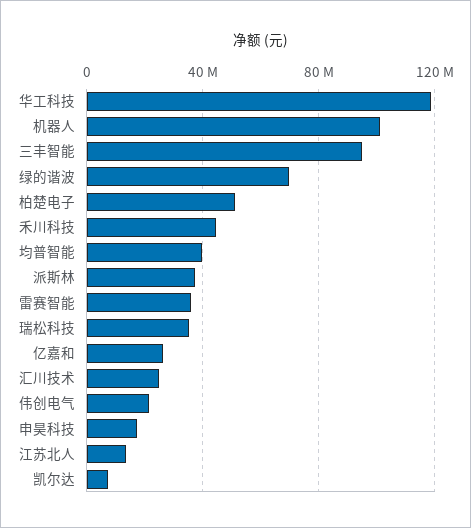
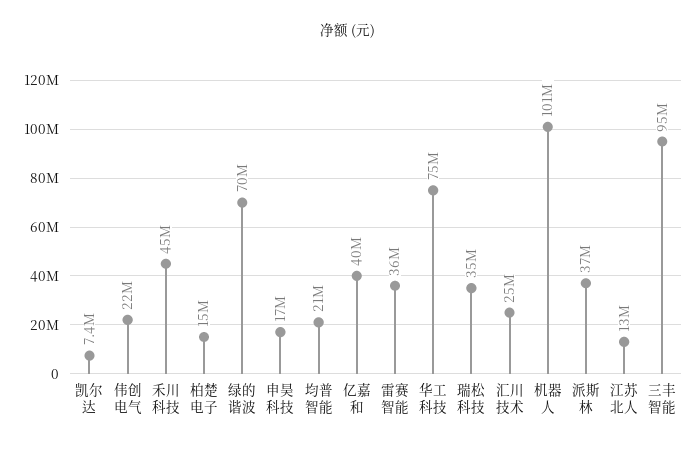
华工科技: 120000000 -> 75000000
柏楚电子: 50000000 -> 15000000
均普智能: 40000000 -> 21000000
亿嘉和: 25000000 -> 40000000

